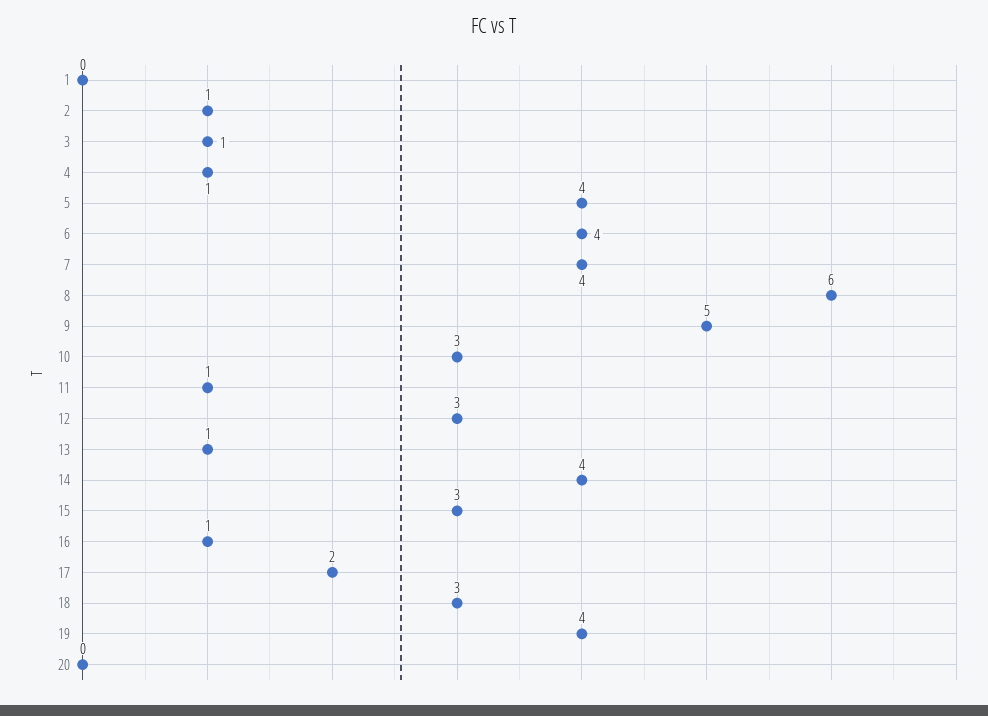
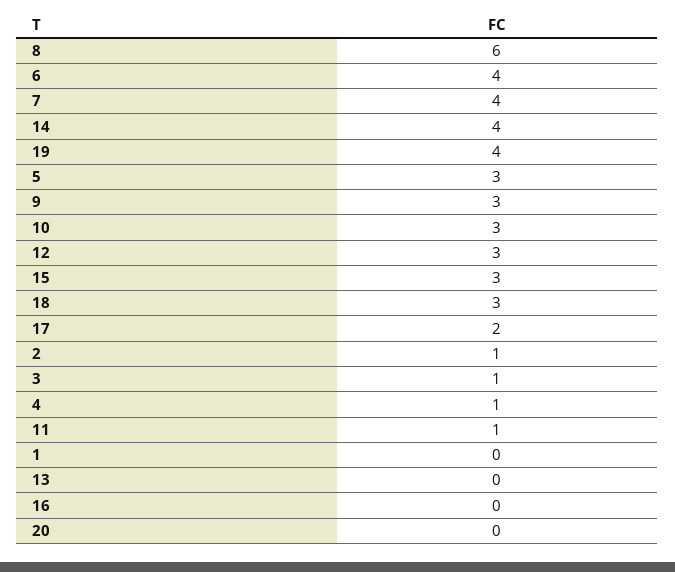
5: 4 -> 3
9: 5 -> 3
13: 1 -> 0
16: 1 -> 0

